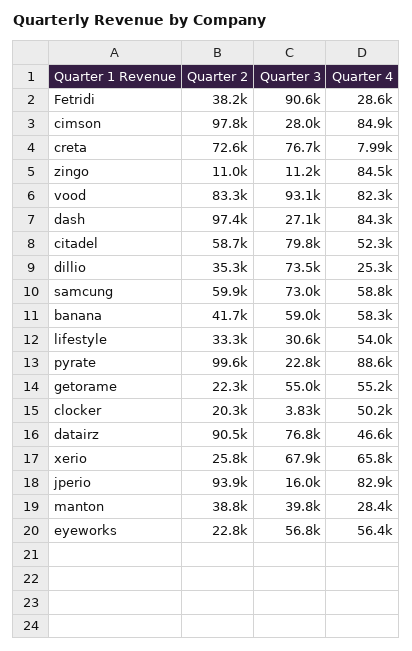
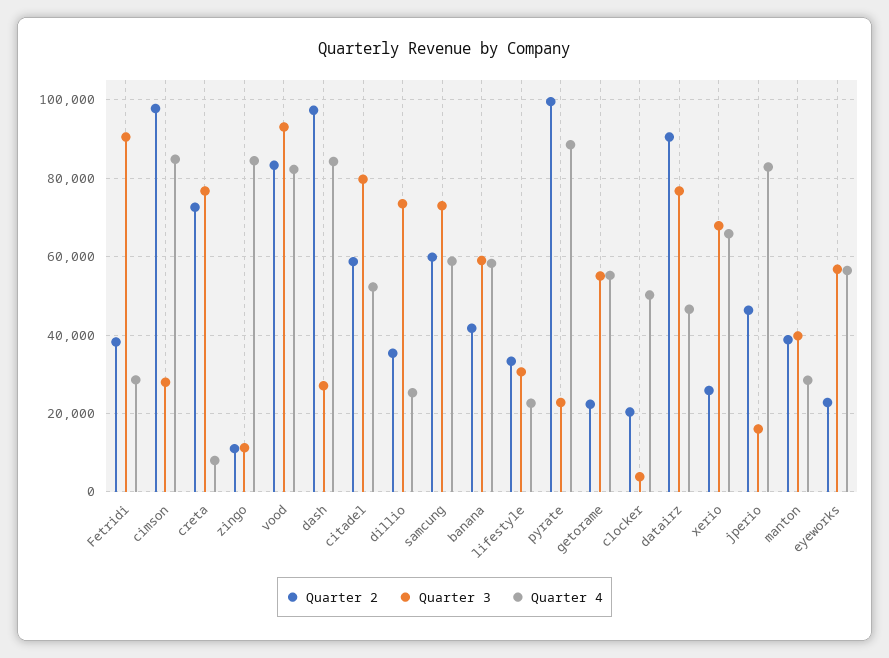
Quarter 4, lifestyle: 54000 -> 22000
Quarter 2, jperio: 93900 -> 46000

